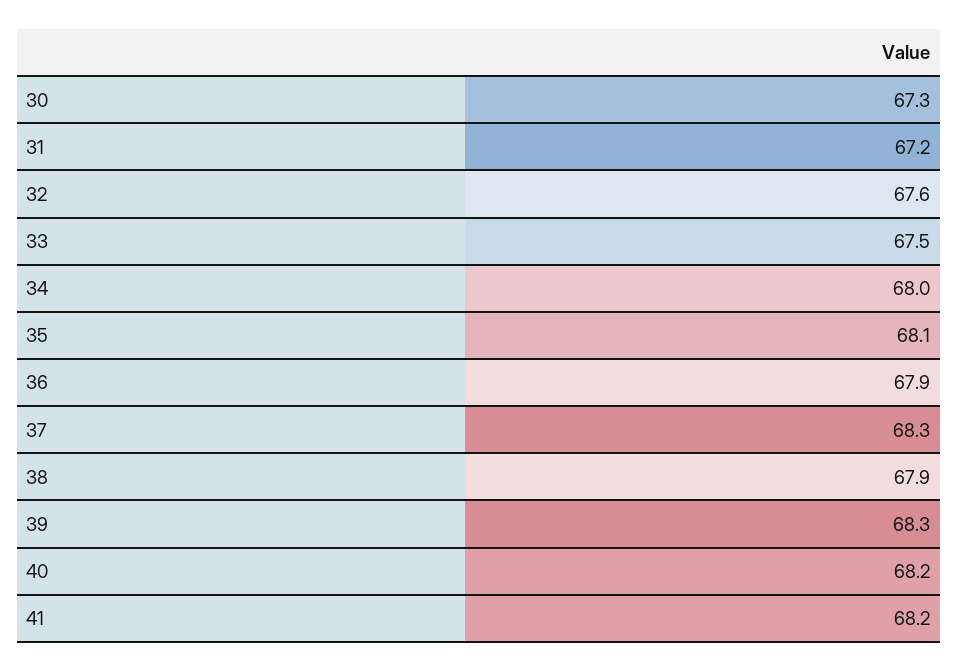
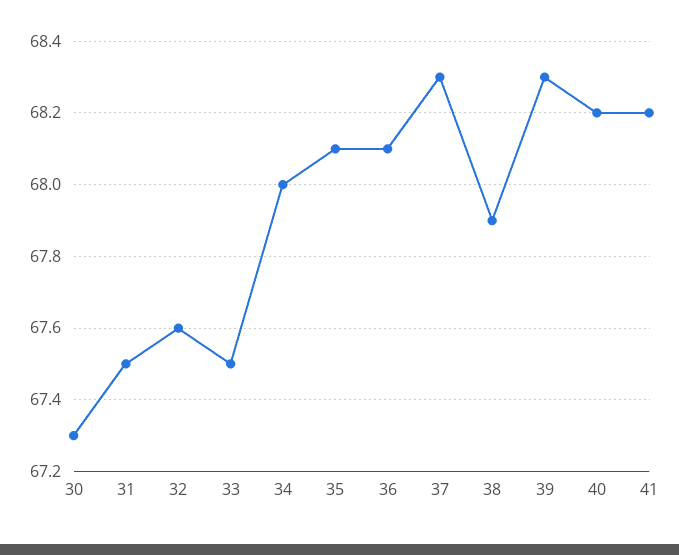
31: 67.2 -> 67.5
36: 67.9 -> 68.1

